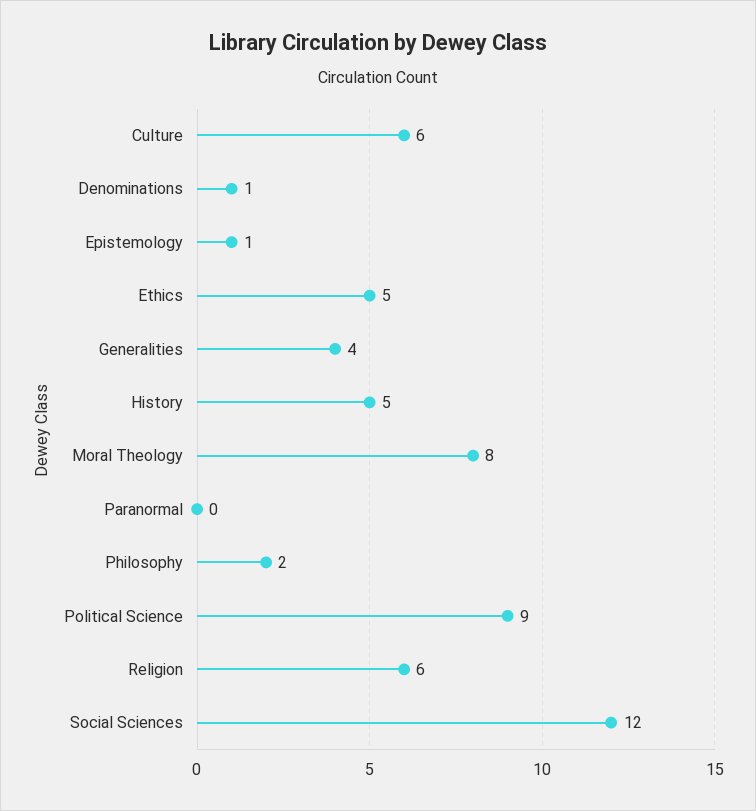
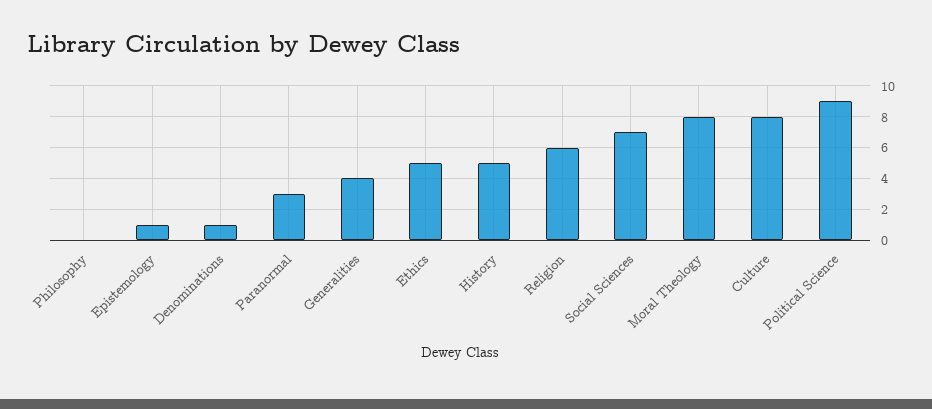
Culture: 6 -> 8
Paranormal: 0 -> 3
Philosophy: 2 -> 0
Social Sciences: 12 -> 7

